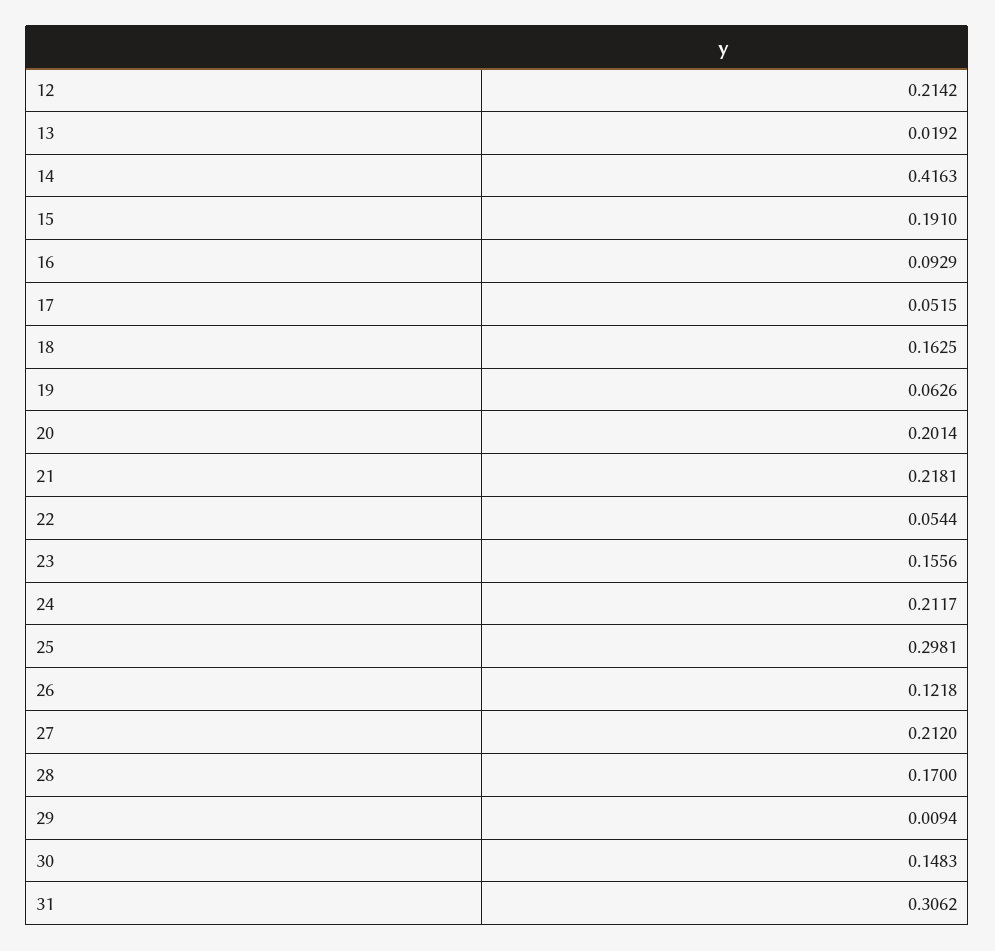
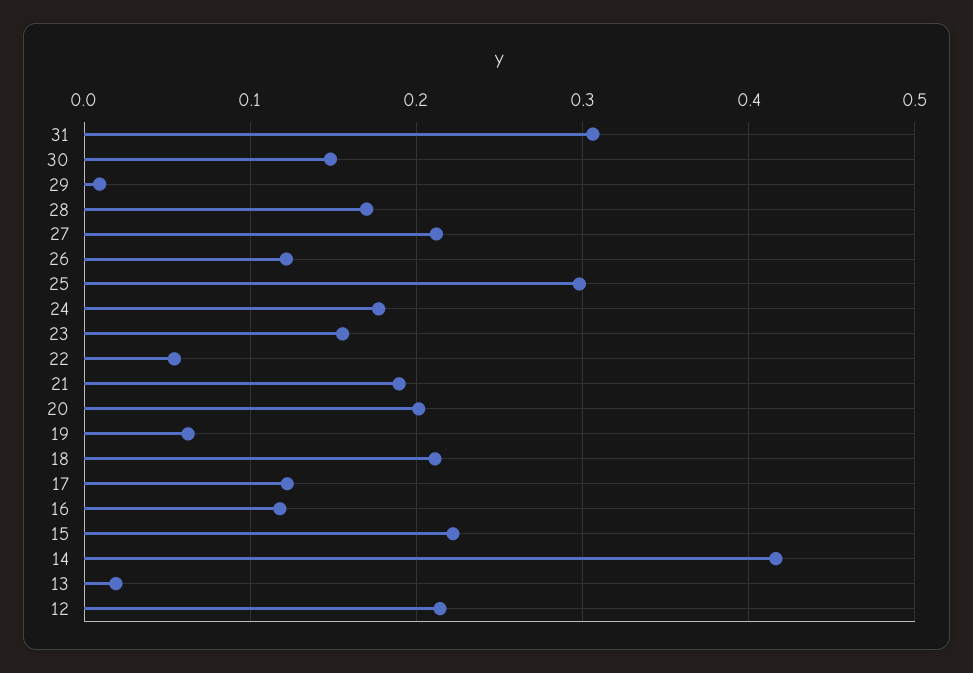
15: 0.191 -> 0.22
16: 0.0929 -> 0.12
17: 0.0515 -> 0.12
18: 0.1625 -> 0.21
21: 0.2181 -> 0.19
24: 0.2117 -> 0.18

